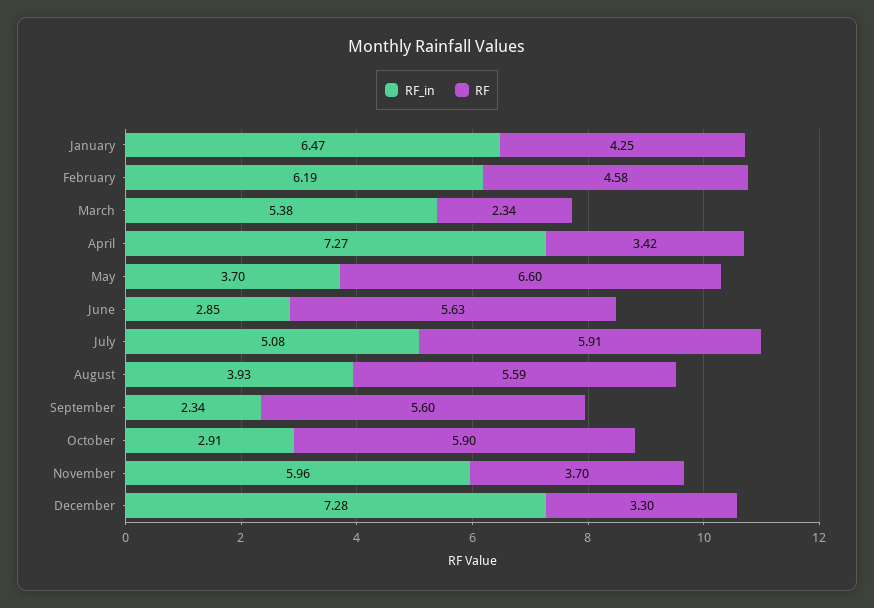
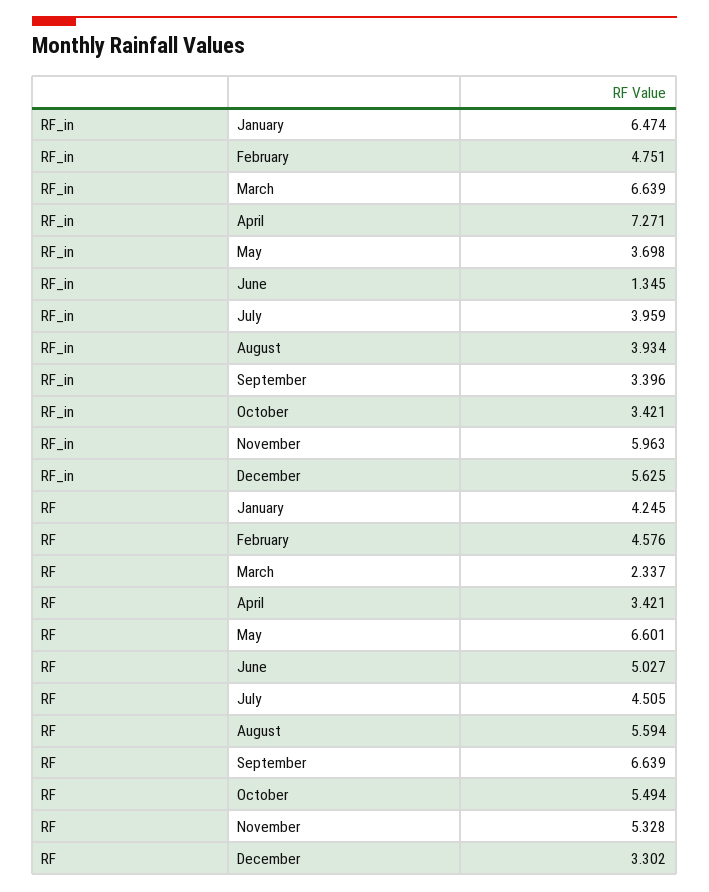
RF_in, February: 6.19 -> 4.751
RF_in, March: 5.38 -> 6.639
RF_in, June: 2.85 -> 1.345
RF, June: 5.63 -> 5.027
RF_in, July: 5.08 -> 3.959
RF, July: 5.91 -> 4.505
RF_in, September: 2.34 -> 3.396
RF, September: 5.6 -> 6.639
RF_in, October: 2.91 -> 3.421
RF, October: 5.9 -> 5.494
RF, November: 3.7 -> 5.328
RF_in, December: 7.28 -> 5.625

